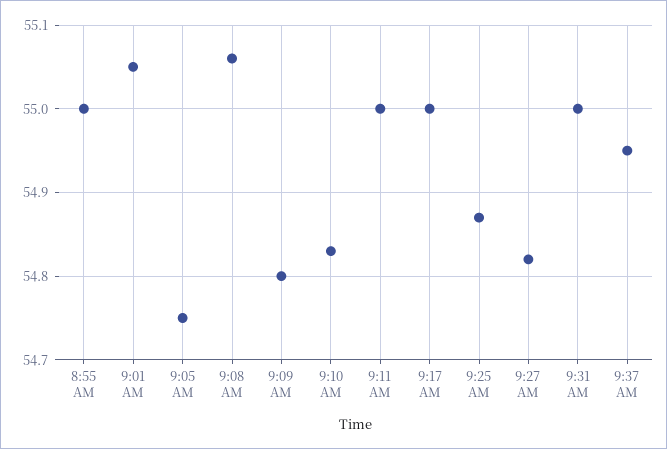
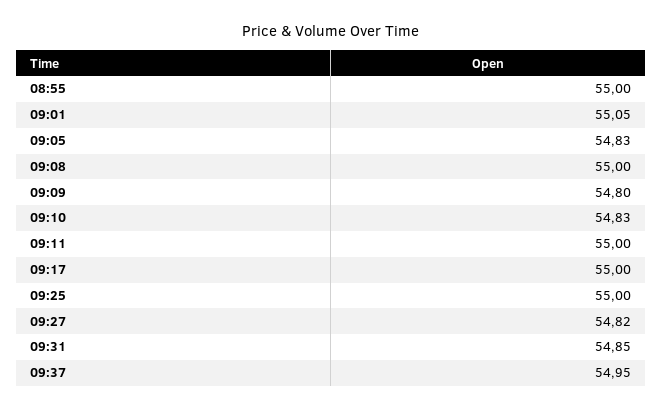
9:05 AM: 54.75 -> 54.83
9:08 AM: 55.06 -> 55
9:25 AM: 54.87 -> 55
9:31 AM: 55 -> 54.85

